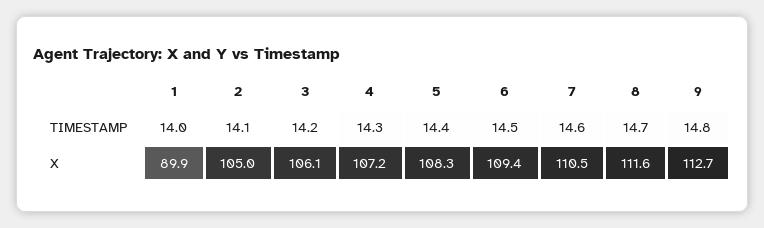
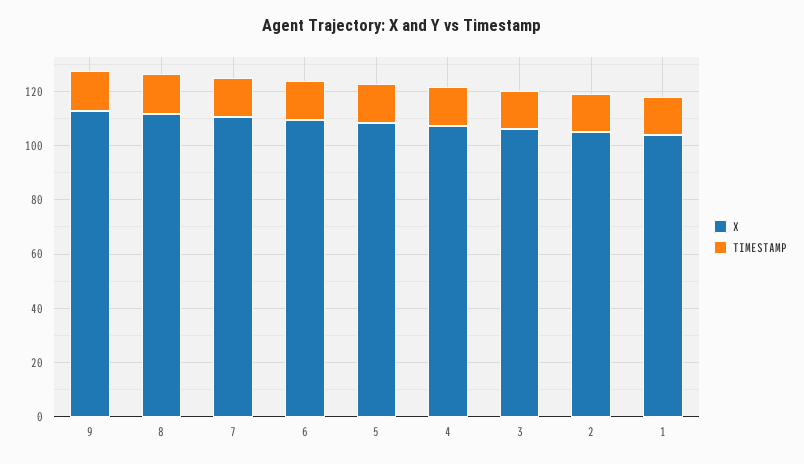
X, 1: 89.9 -> 105

